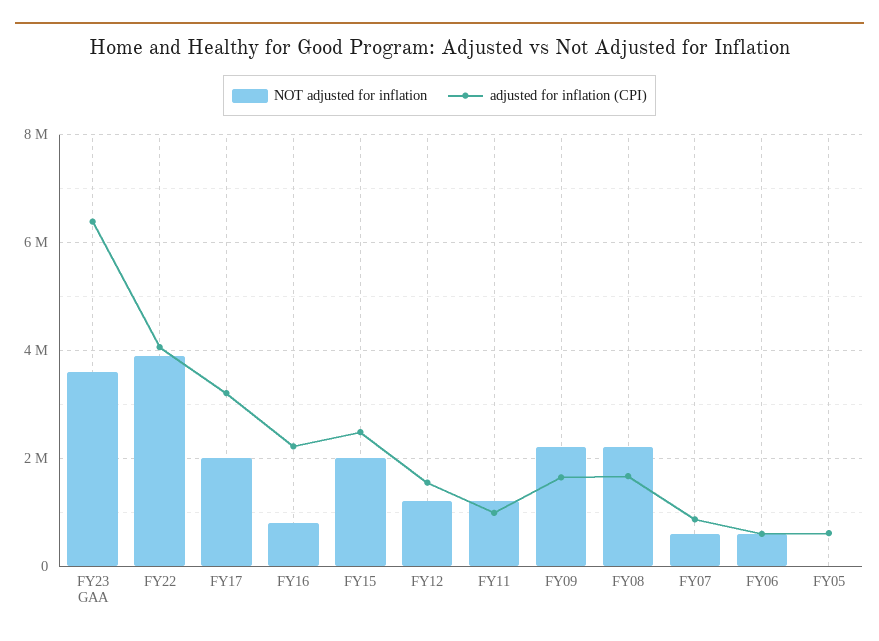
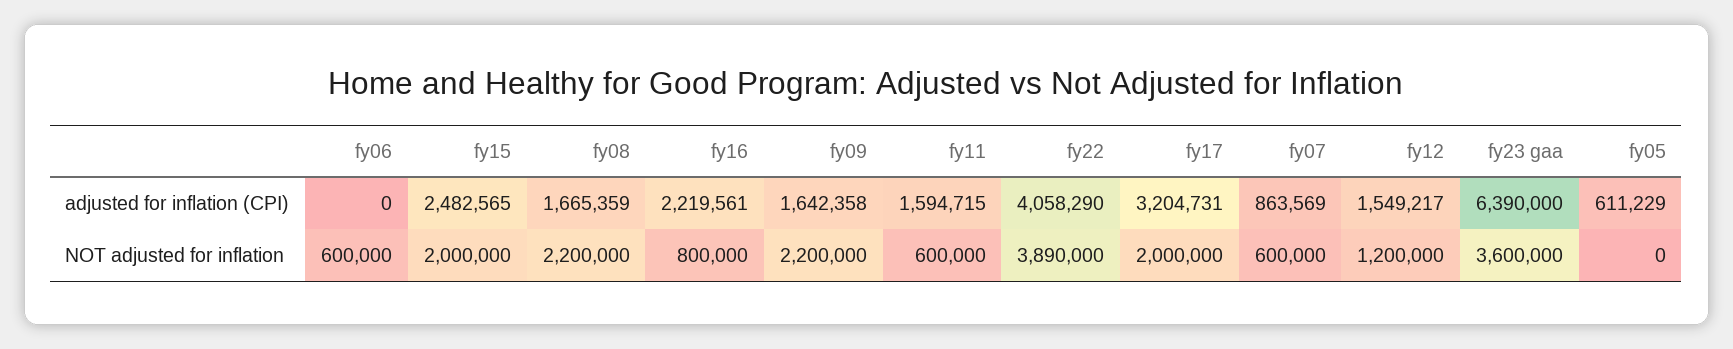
NOT adjusted for inflation, FY11: 1200000 -> 600000
adjusted for inflation (CPI), FY11: 1000000 -> 1594715
adjusted for inflation (CPI), FY06: 600000 -> 0

